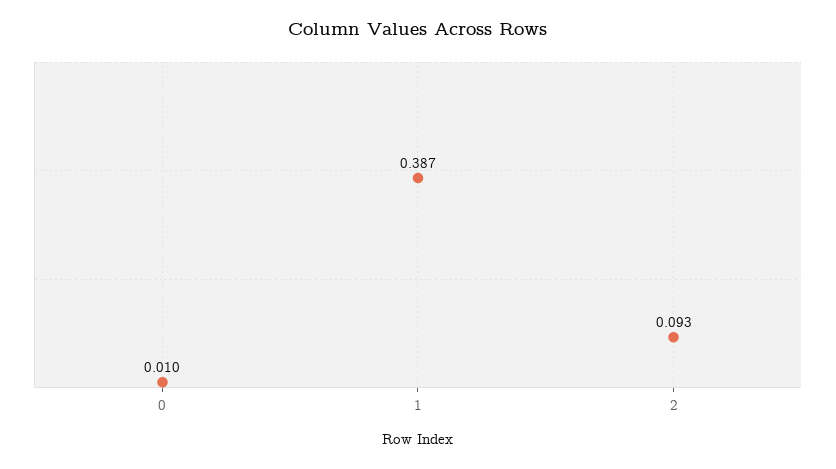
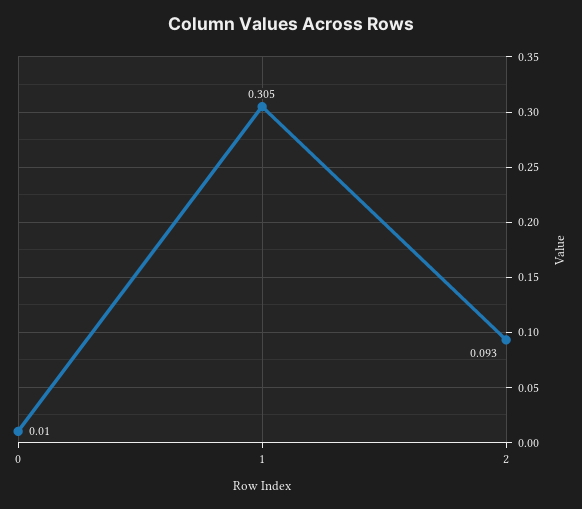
1: 0.387 -> 0.305

